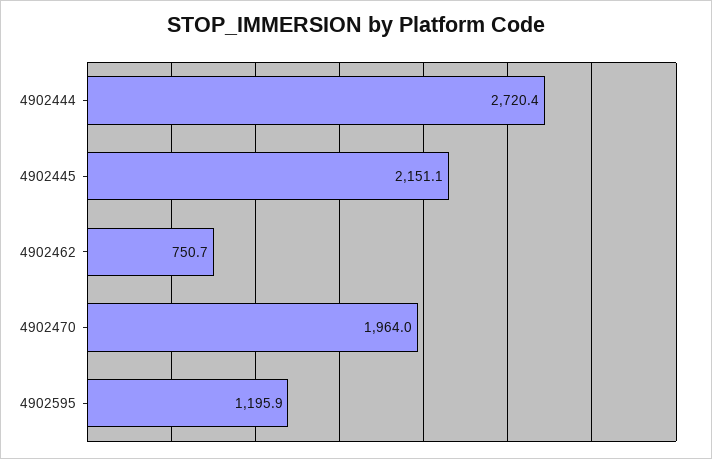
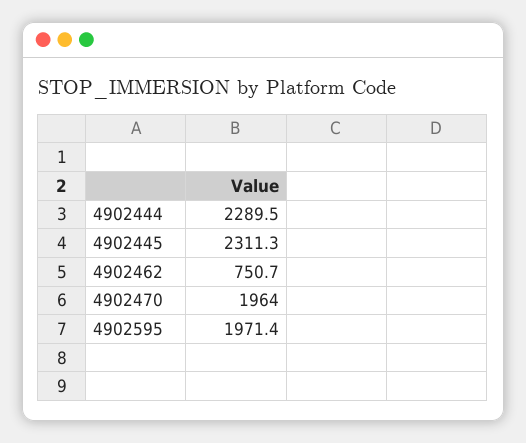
4902444: 2720.4 -> 2289.5
4902445: 2151.1 -> 2311.3
4902595: 1195.9 -> 1971.4

